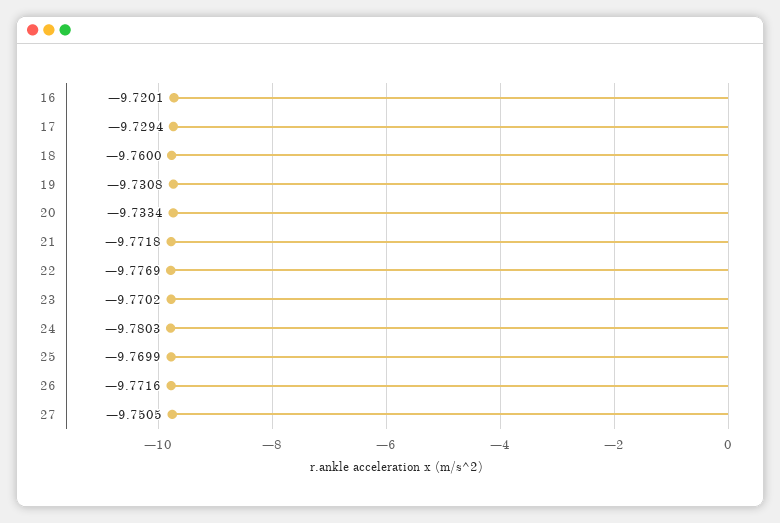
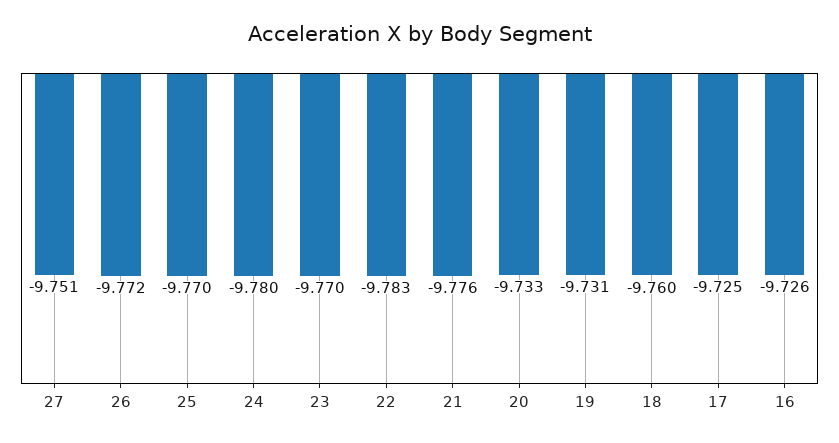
16: -9.7201 -> -9.726
17: -9.7294 -> -9.725
21: -9.7718 -> -9.776
22: -9.7769 -> -9.783

